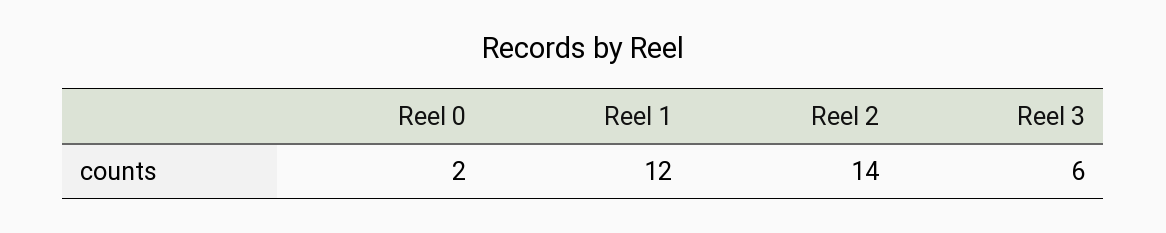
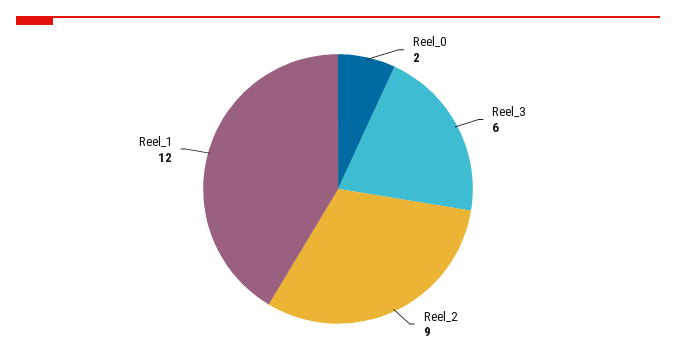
Reel 2: 14 -> 9

